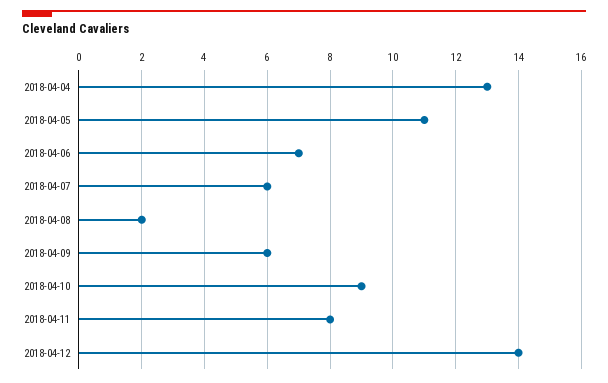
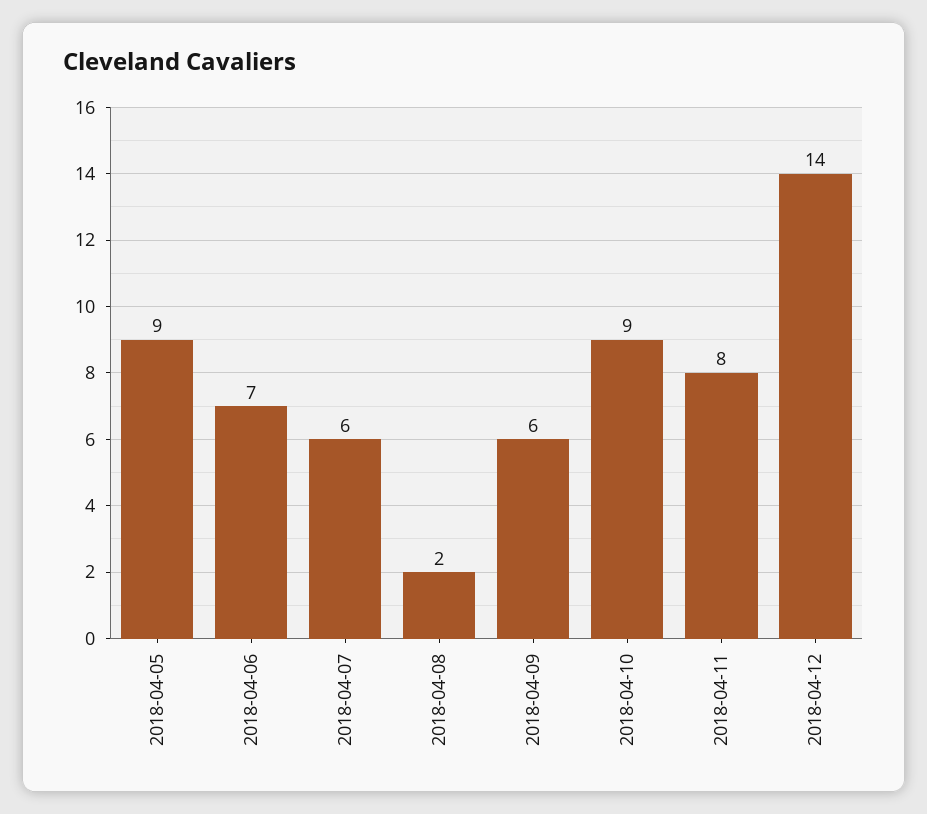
2018-04-04: 13 -> none
2018-04-05: 11 -> 9

